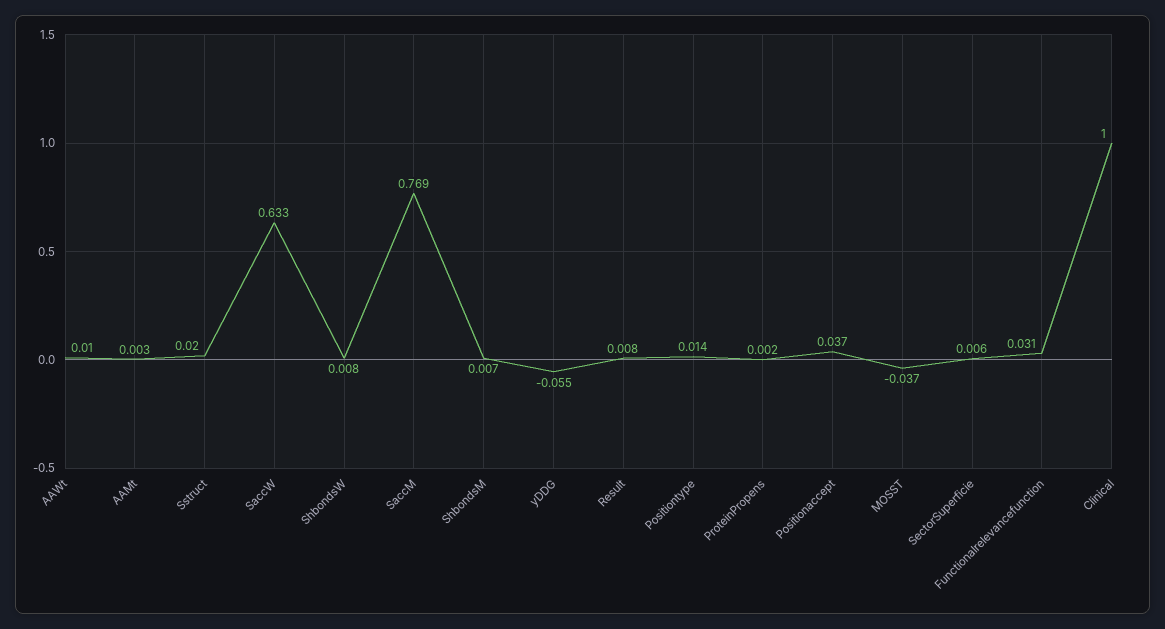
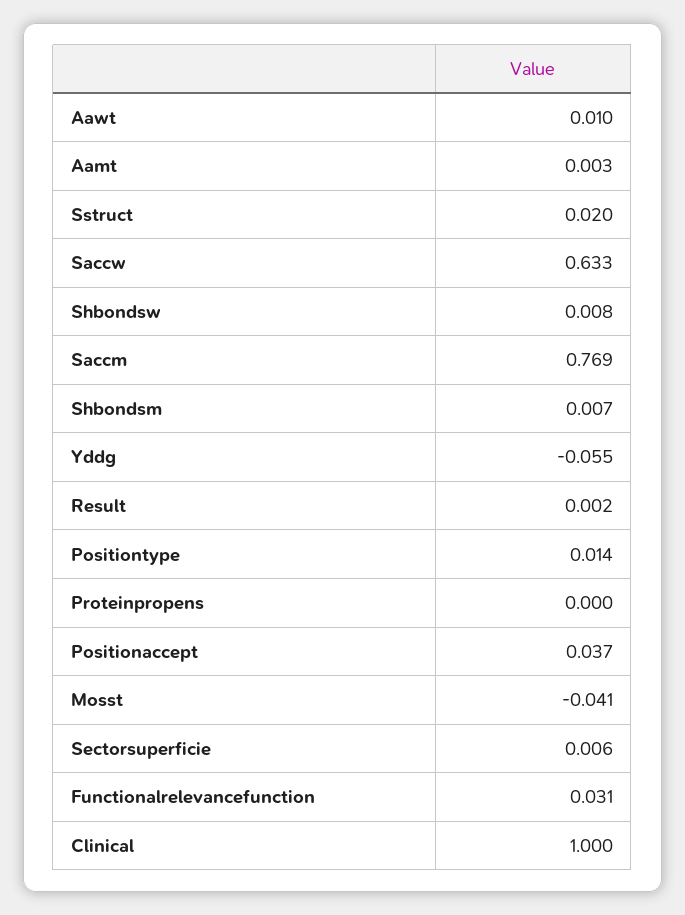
Result: 0.008 -> 0.002
ProteinPropens: 0.002 -> 0
MOSST: -0.037 -> -0.041

